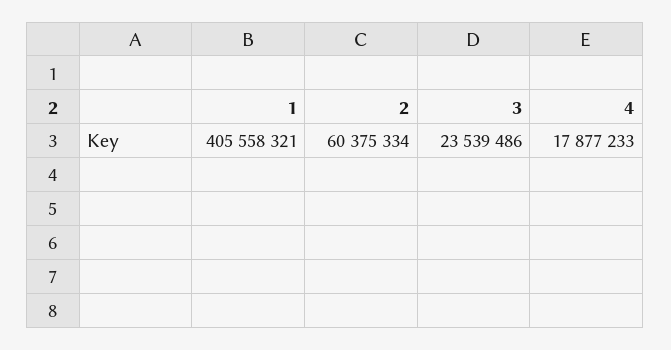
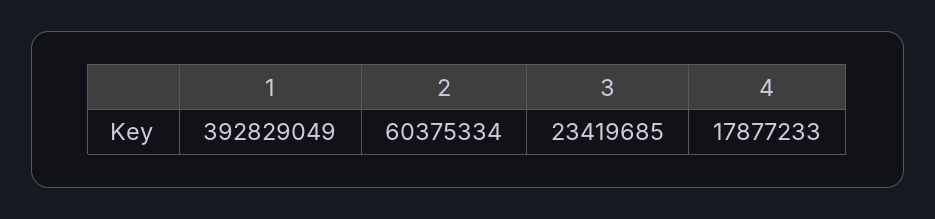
1: 405558321 -> 392829049
3: 23539486 -> 23419685

